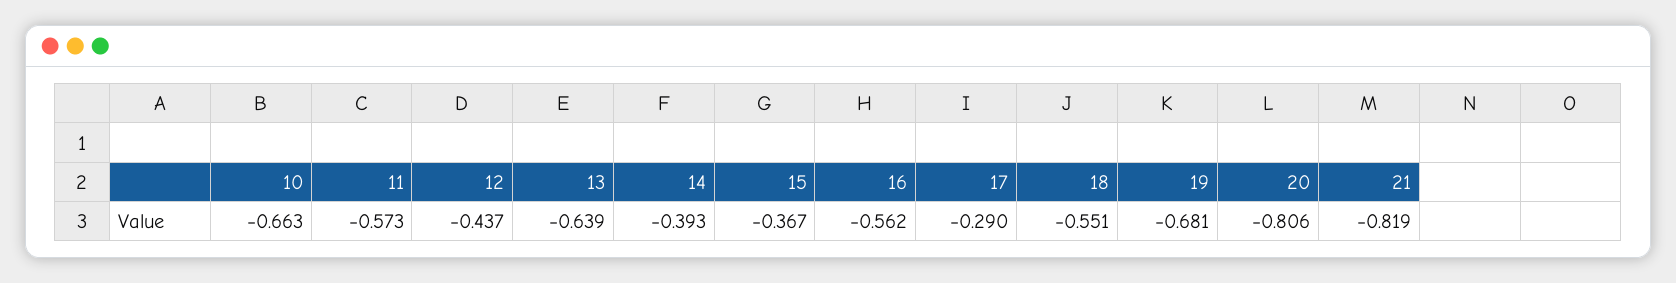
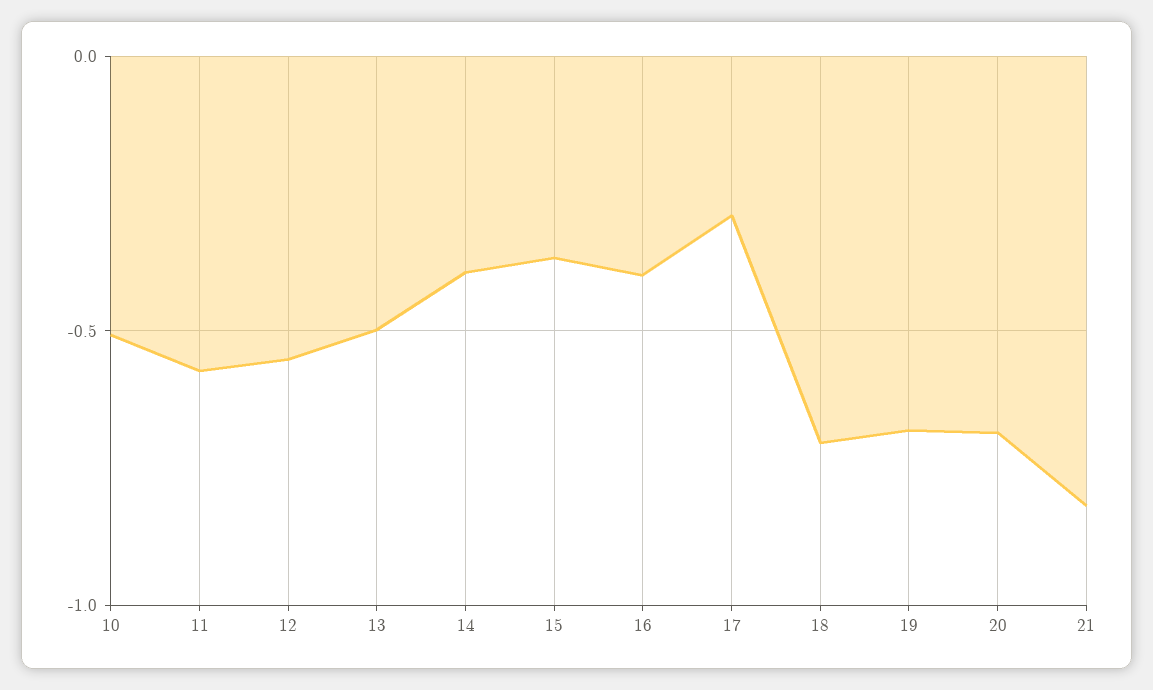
10: -0.663 -> -0.5
12: -0.437 -> -0.55
13: -0.639 -> -0.5
16: -0.562 -> -0.4
18: -0.551 -> -0.7
20: -0.806 -> -0.7

